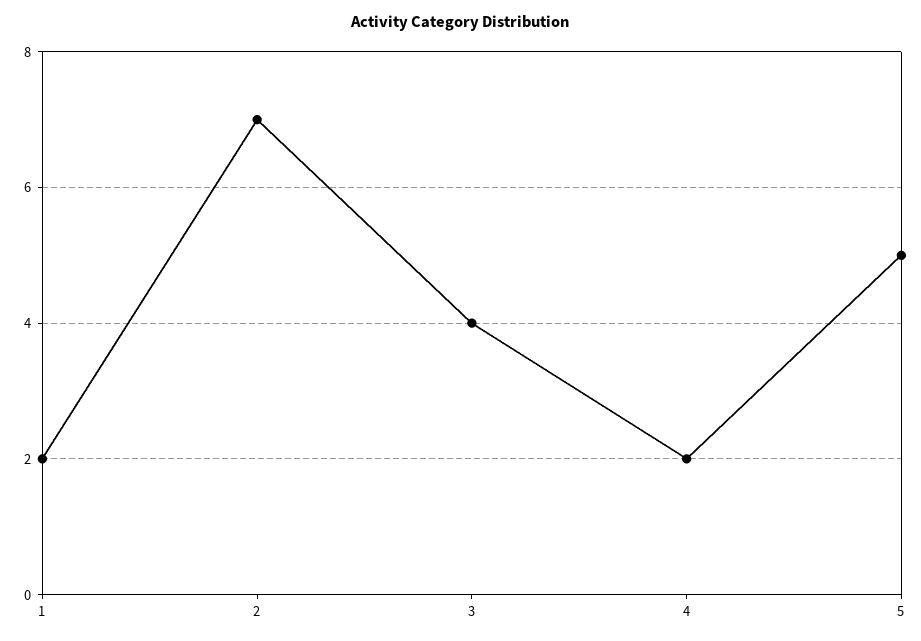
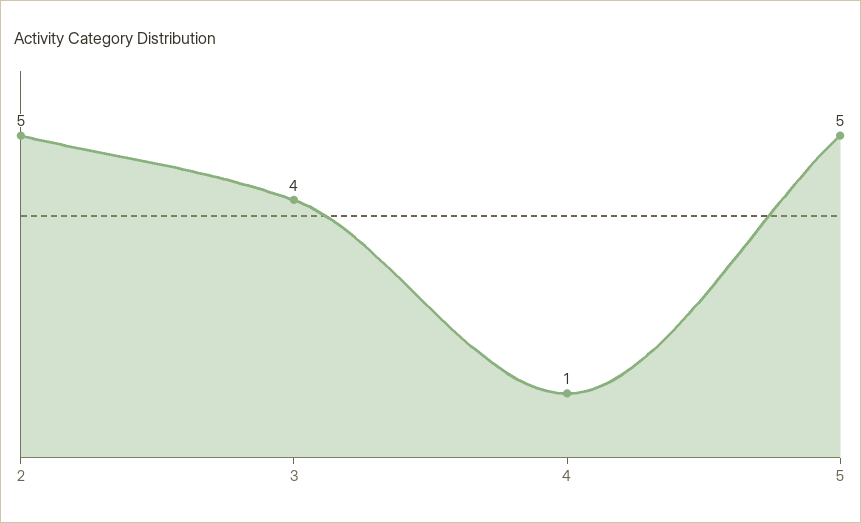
1: 2 -> none
2: 7 -> 5
4: 2 -> 1

